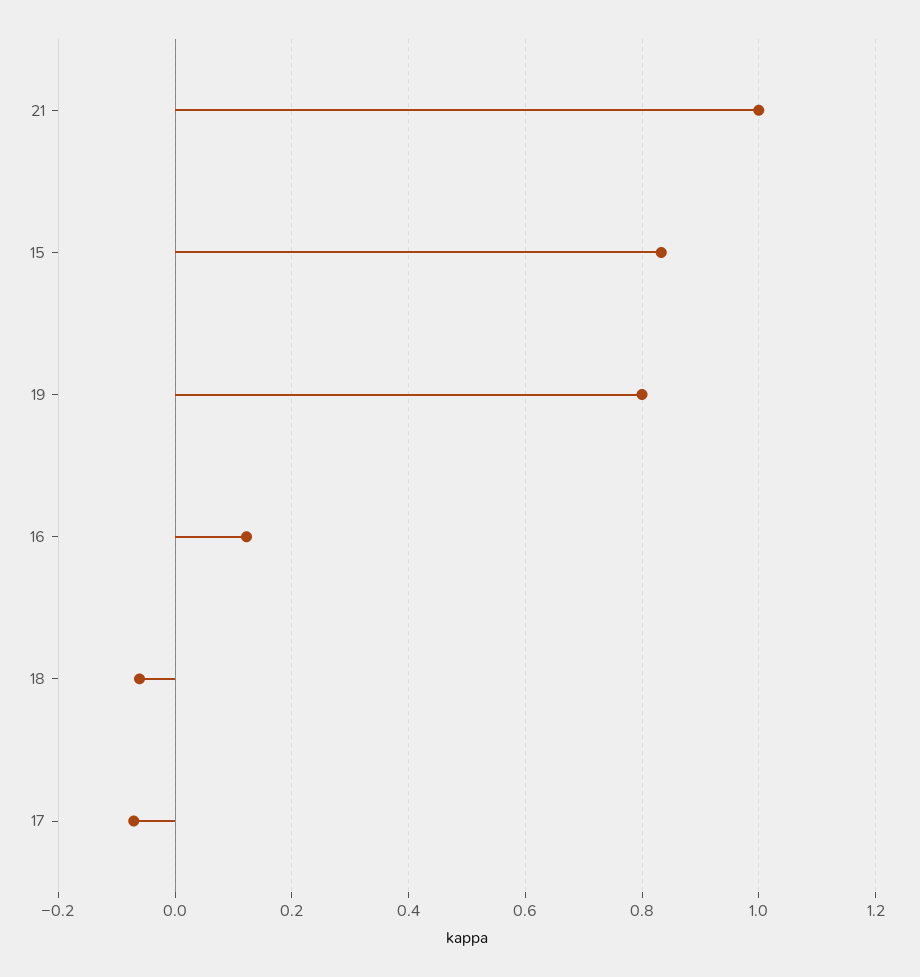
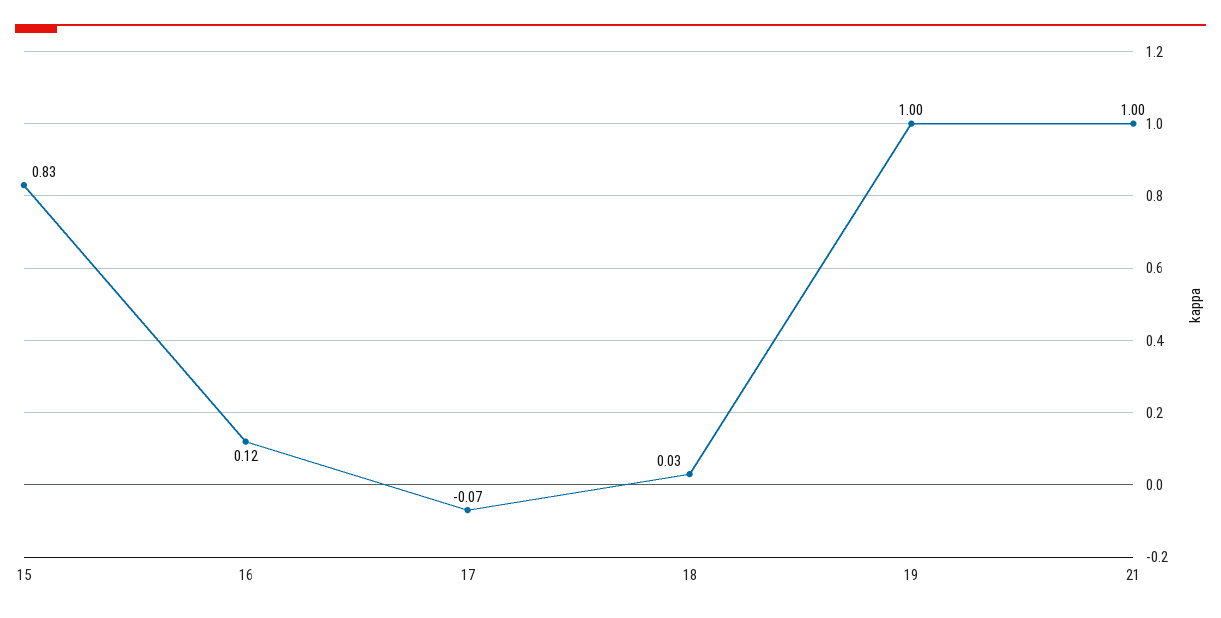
19: 0.8 -> 1
18: -0.06 -> 0.03

